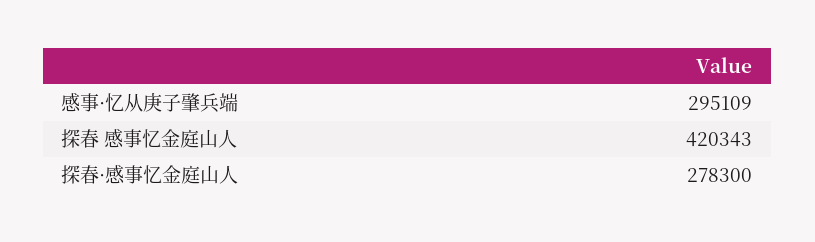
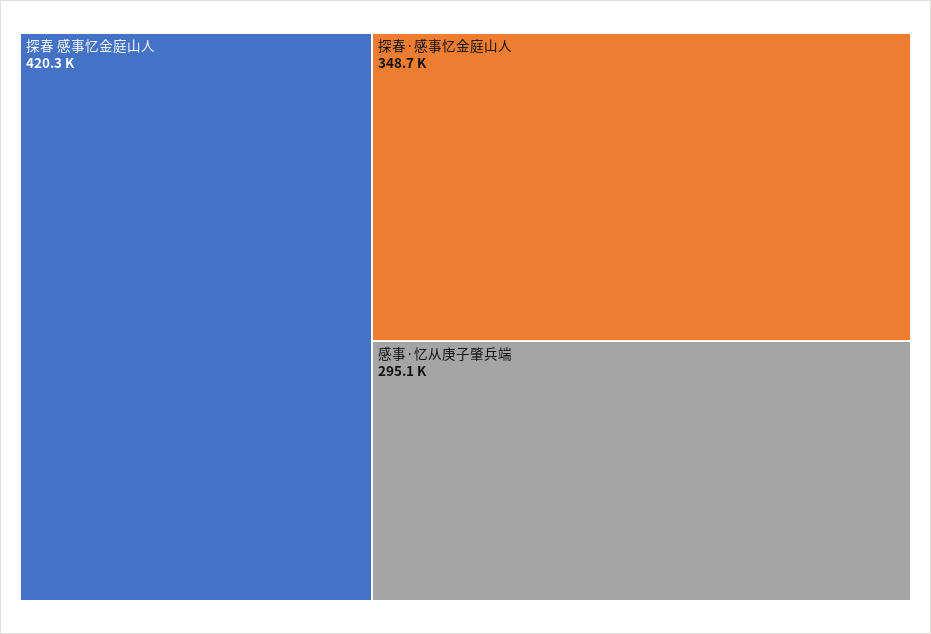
探春·感事忆金庭山人: 278300 -> 348700

